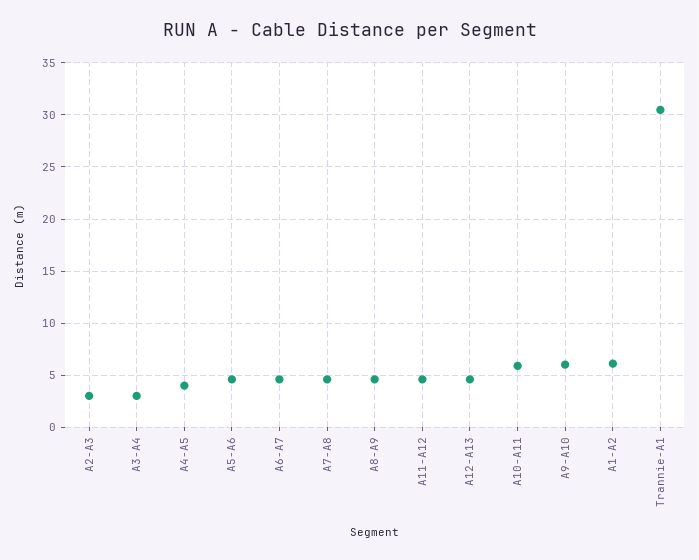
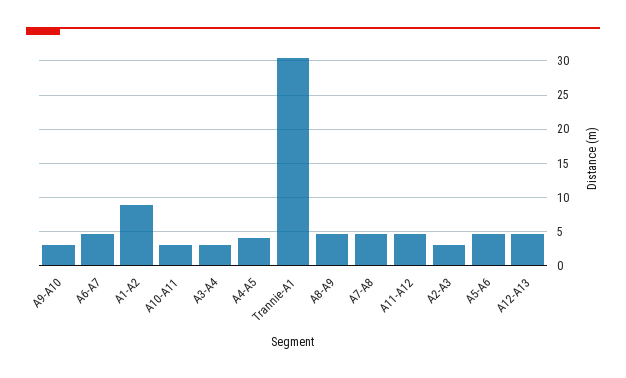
A10-A11: 6 -> 3
A9-A10: 6 -> 3
A1-A2: 6 -> 9

